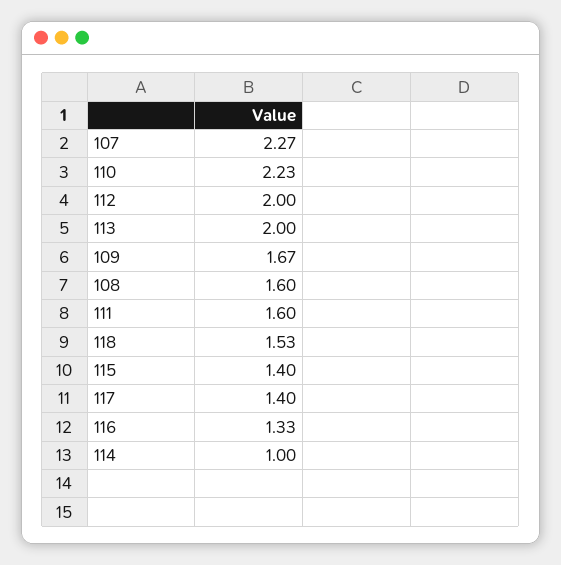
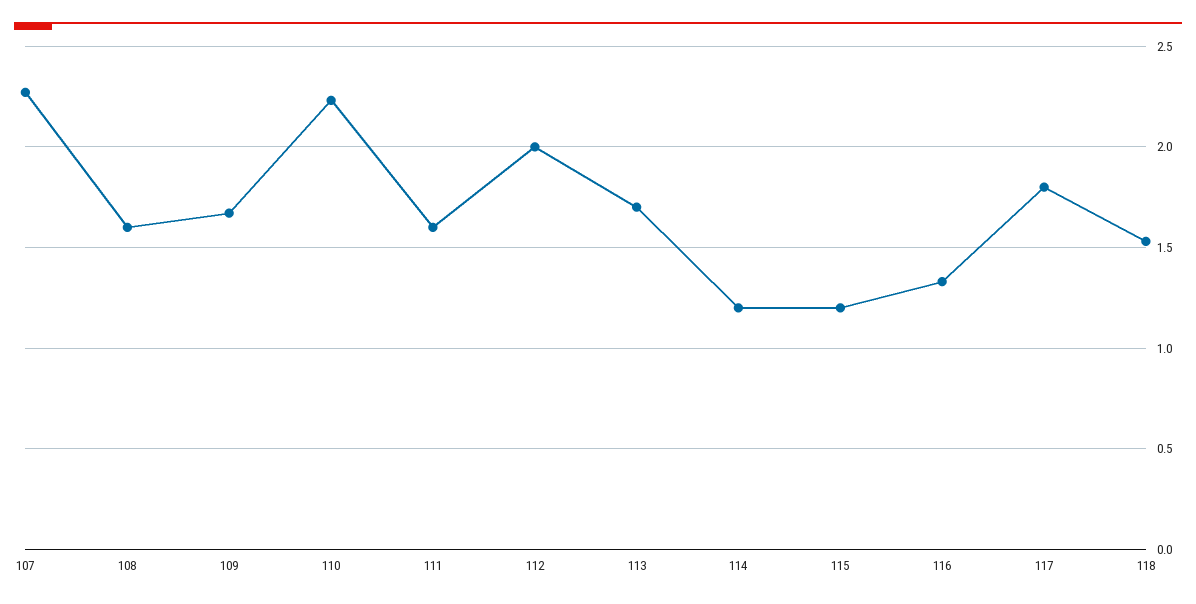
113: 2 -> 1.7
115: 1.4 -> 1.2
117: 1.4 -> 1.8
114: 1 -> 1.2

